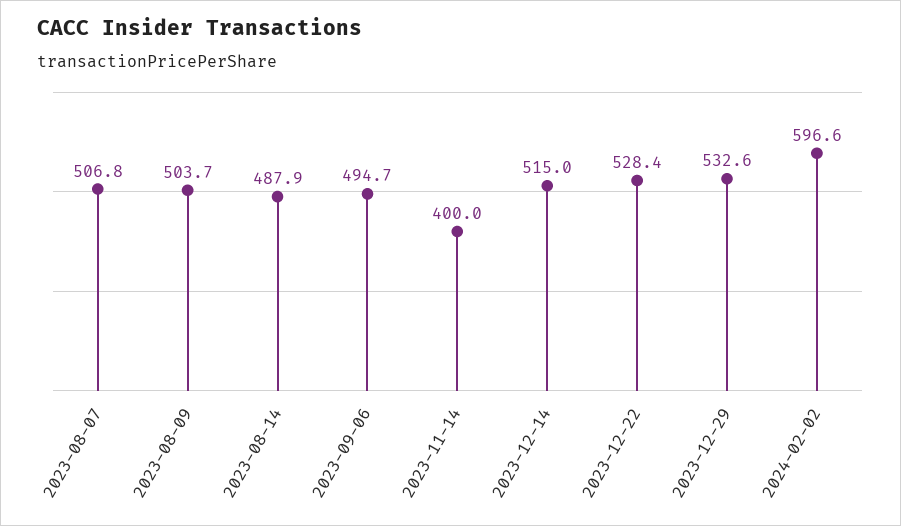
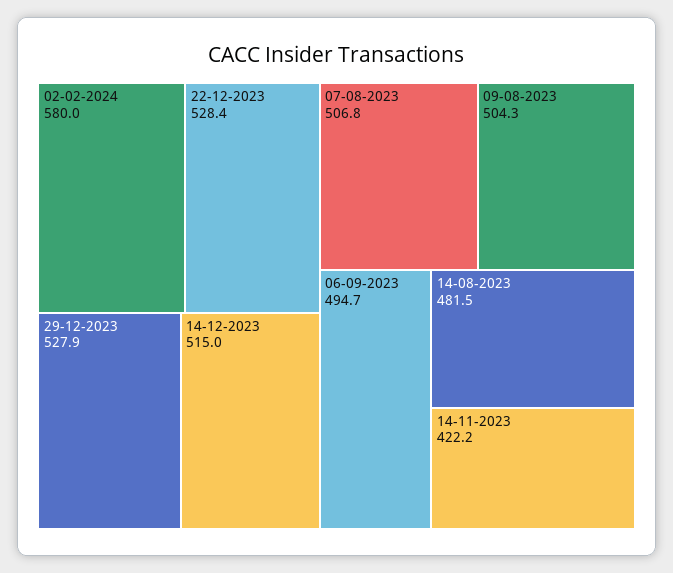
2023-08-09: 503.7 -> 504.3
2023-08-14: 487.9 -> 481.5
2023-11-14: 400 -> 422.2
2023-12-29: 532.6 -> 527.9
2024-02-02: 596.6 -> 580

